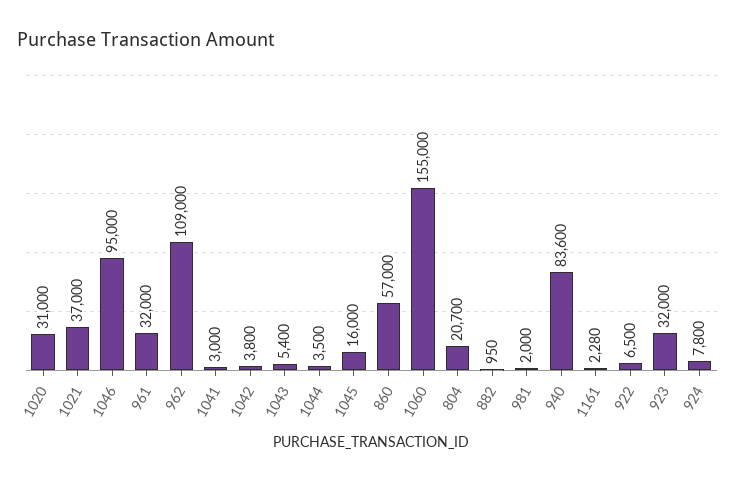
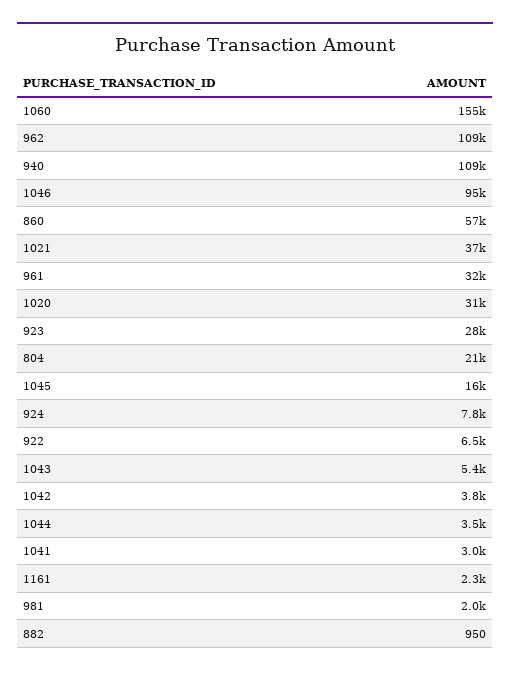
940: 83600 -> 109000
923: 32000 -> 28000

